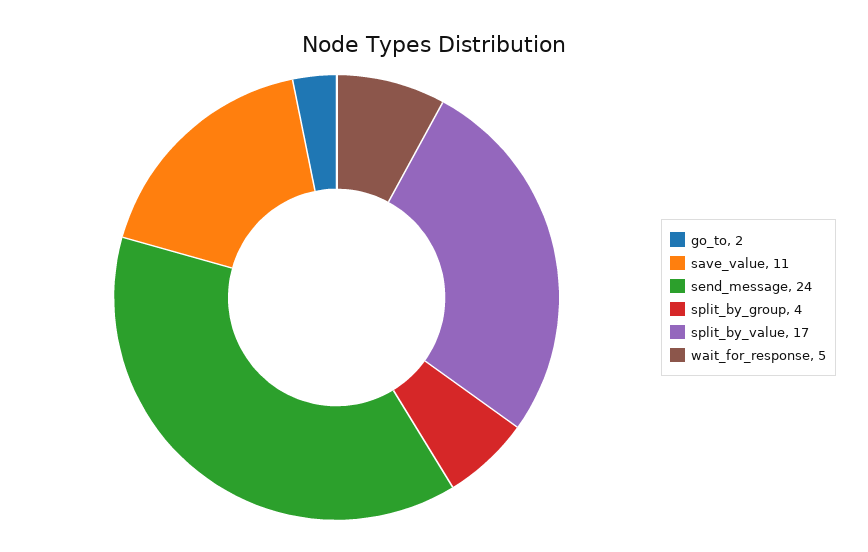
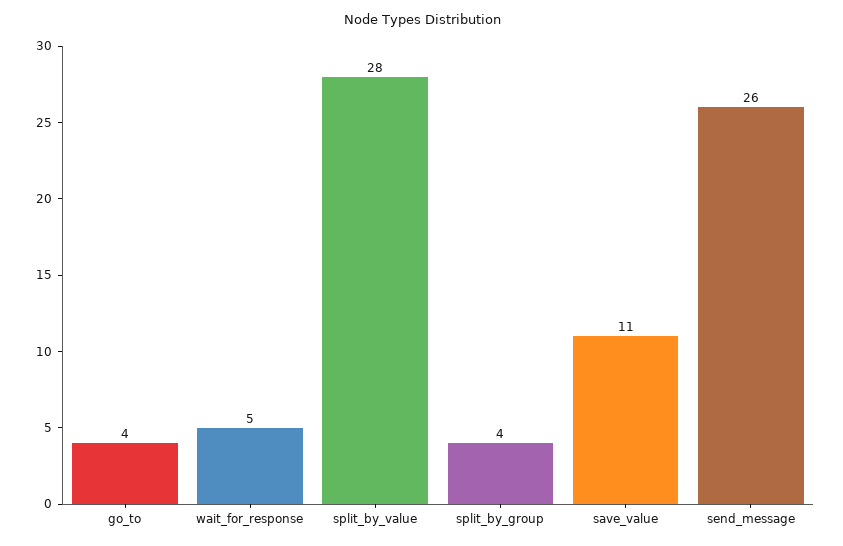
go_to: 2 -> 4
send_message: 24 -> 26
split_by_value: 17 -> 28

